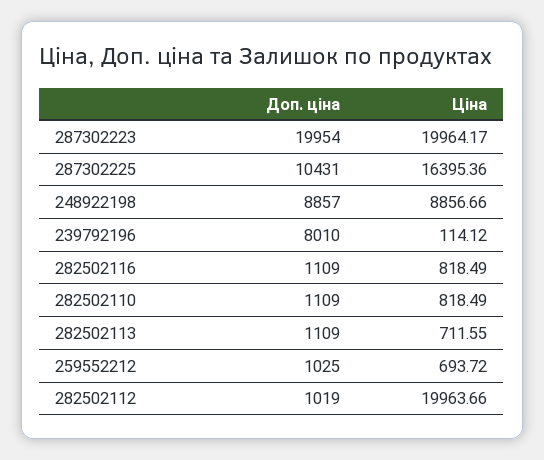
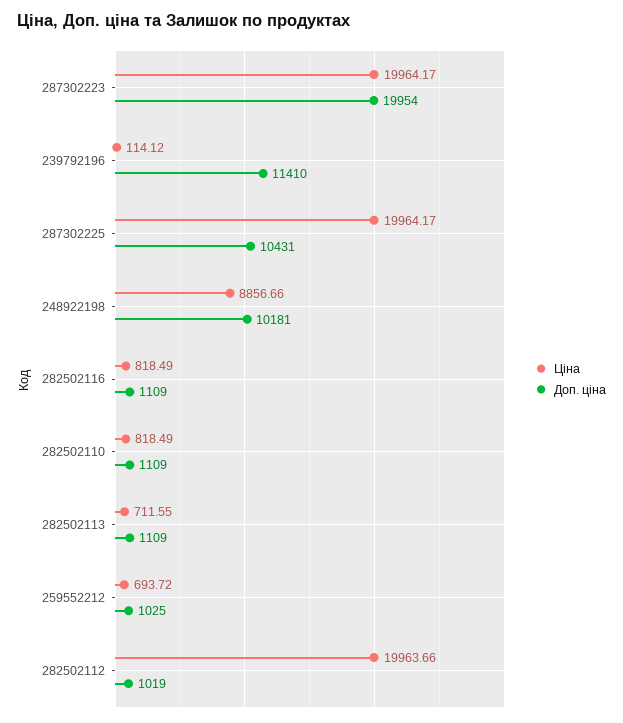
Ціна, 287302225: 16395.36 -> 19964.17
Доп. ціна, 248922198: 8857 -> 10181
Доп. ціна, 239792196: 8010 -> 11410

